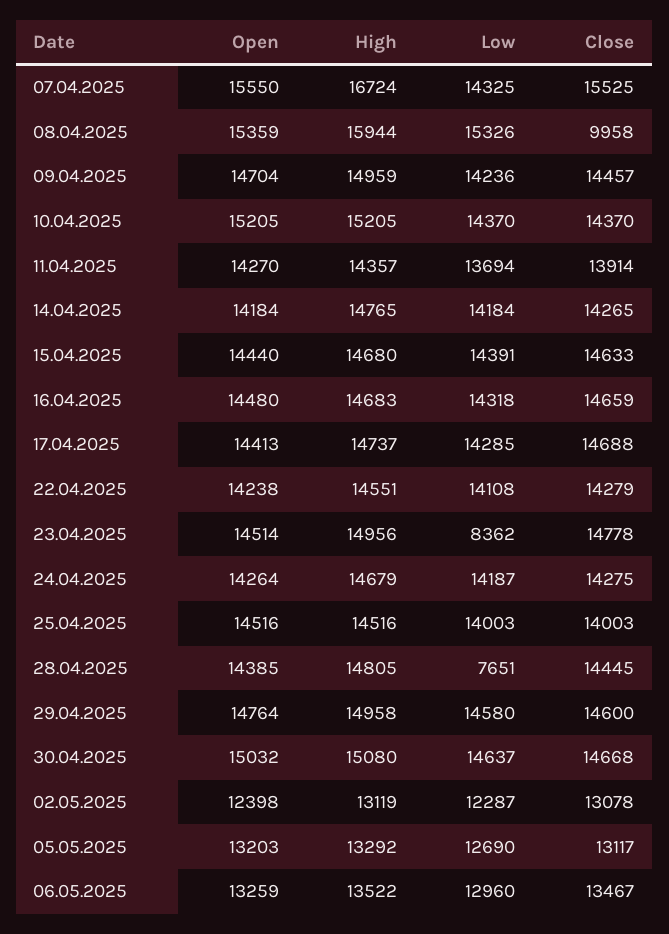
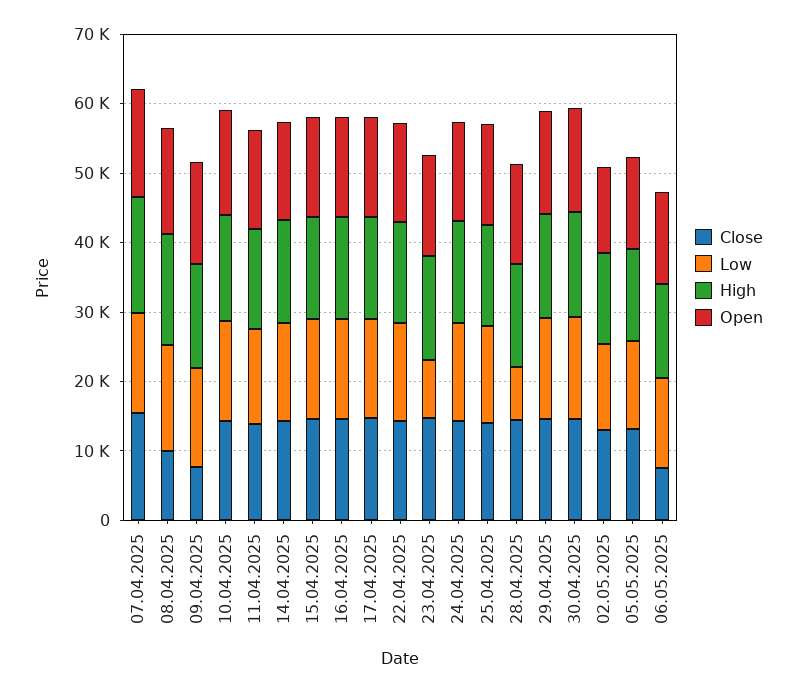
Close, 09.04.2025: 14457 -> 8000
Close, 06.05.2025: 13467 -> 8000

